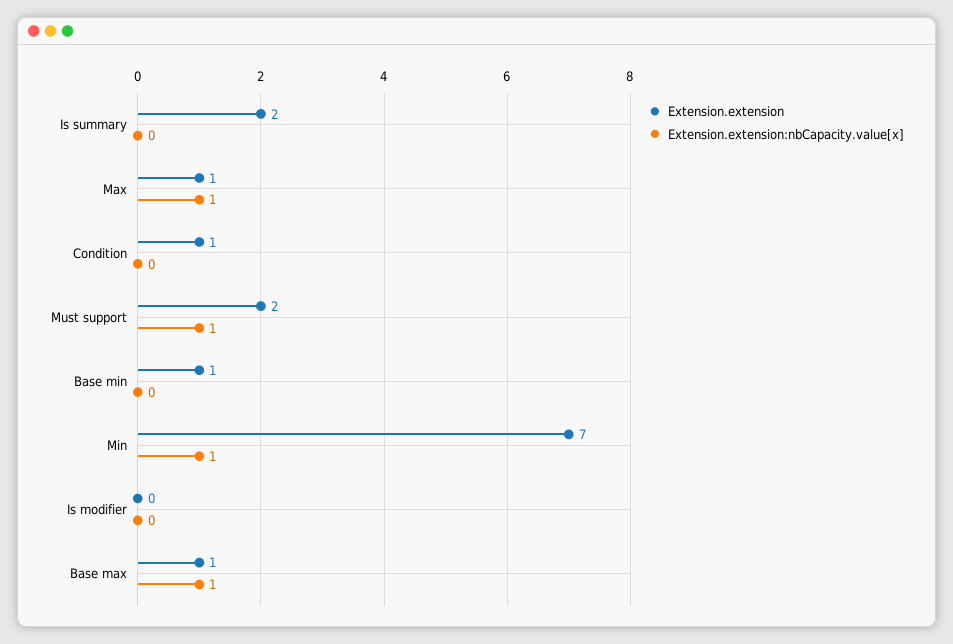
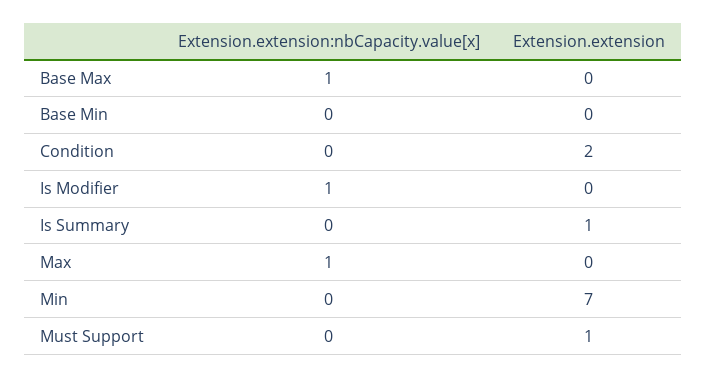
Extension.extension, Is summary: 2 -> 1
Extension.extension, Max: 1 -> 0
Extension.extension, Condition: 1 -> 2
Extension.extension, Must support: 2 -> 1
Extension.extension:nbCapacity.value[x], Must support: 1 -> 0
Extension.extension, Base min: 1 -> 0
Extension.extension:nbCapacity.value[x], Min: 1 -> 0
Extension.extension:nbCapacity.value[x], Is modifier: 0 -> 1
Extension.extension, Base max: 1 -> 0

